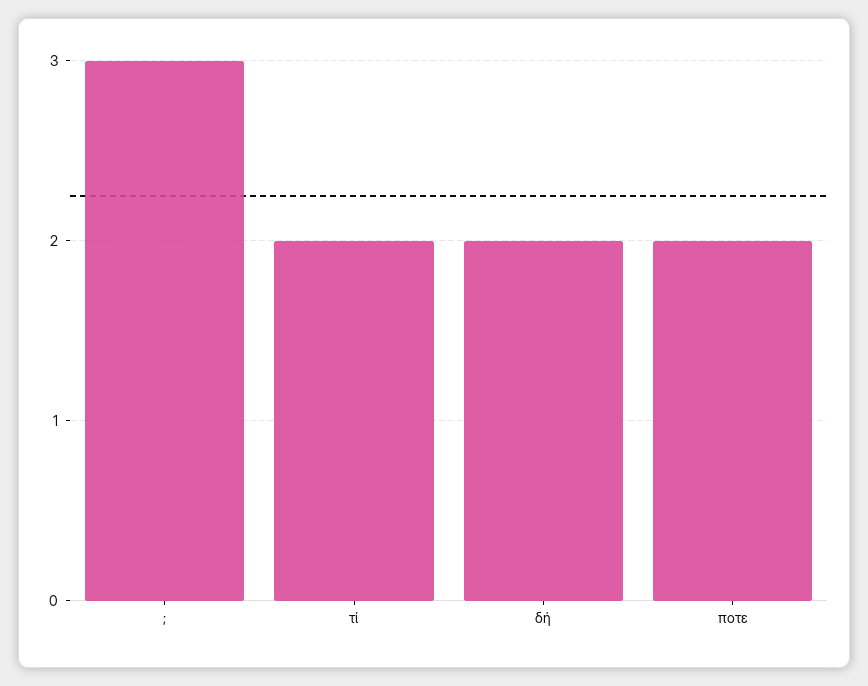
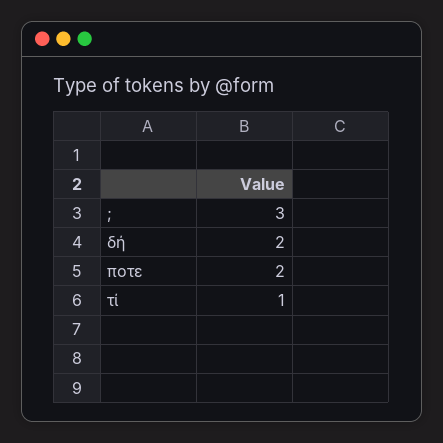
τί: 2 -> 1

